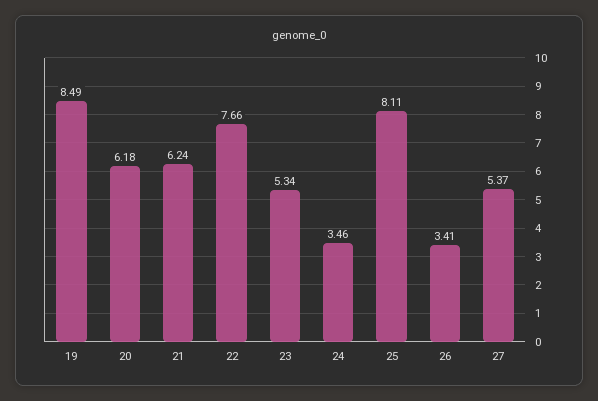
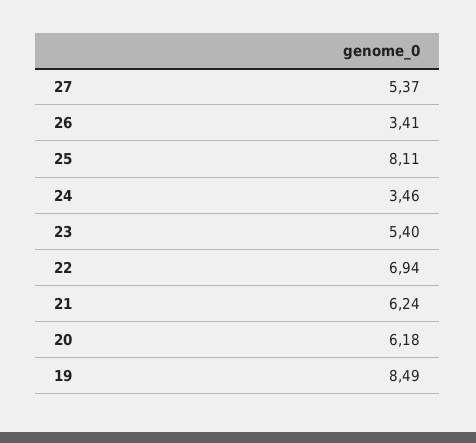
22: 7.66 -> 6.94
23: 5.34 -> 5.4

